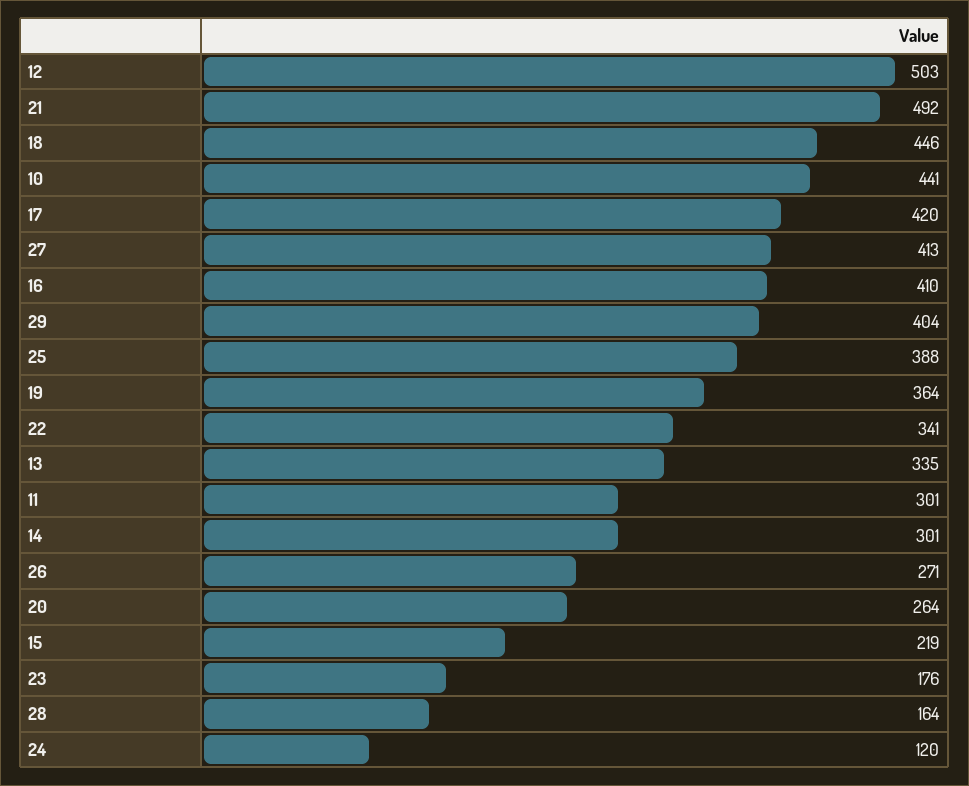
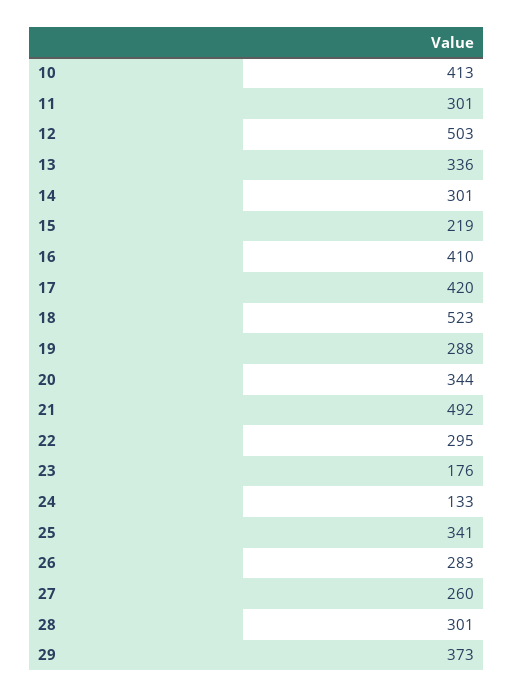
18: 446 -> 523
10: 441 -> 413
27: 413 -> 260
29: 404 -> 373
25: 388 -> 341
19: 364 -> 288
22: 341 -> 295
13: 335 -> 336
26: 271 -> 283
20: 264 -> 344
28: 164 -> 301
24: 120 -> 133

